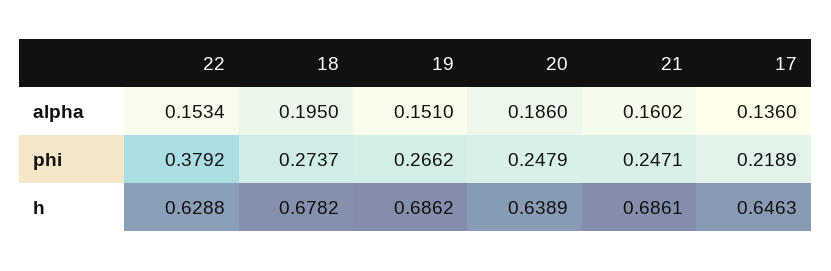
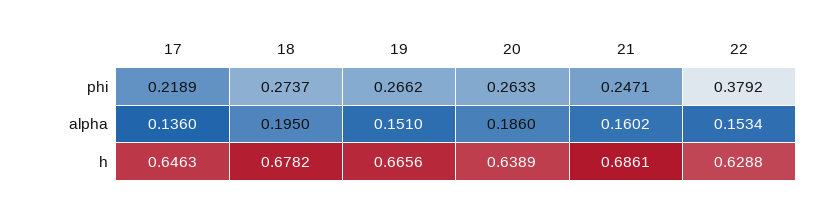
20, phi: 0.2479 -> 0.2633
19, h: 0.6862 -> 0.6656

